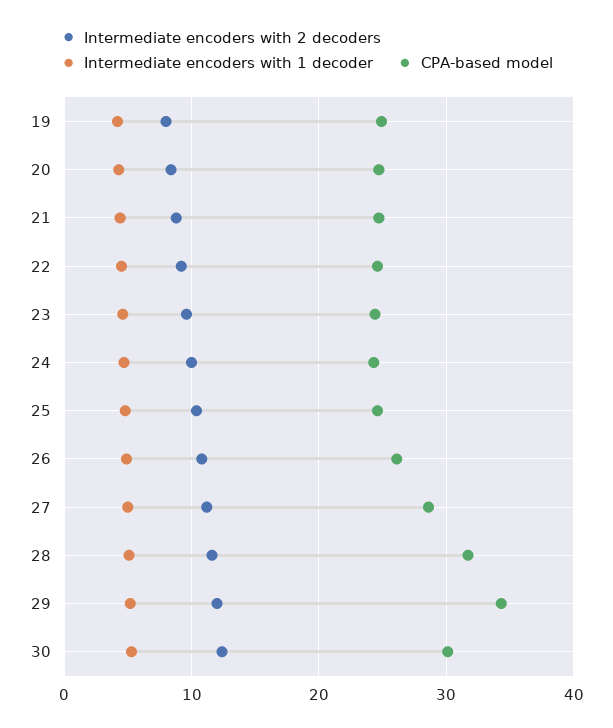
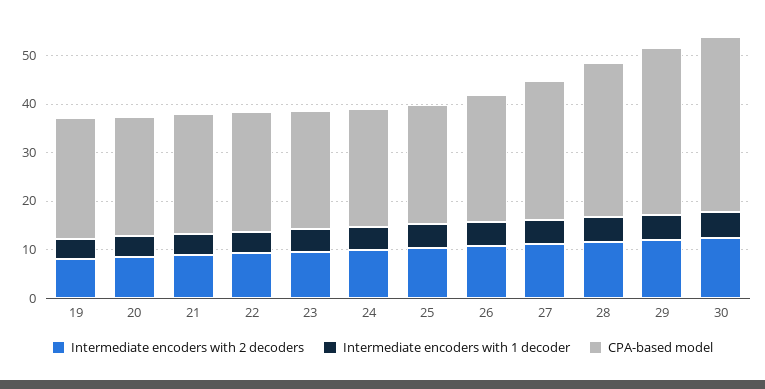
CPA-based model, 30: 30 -> 36

